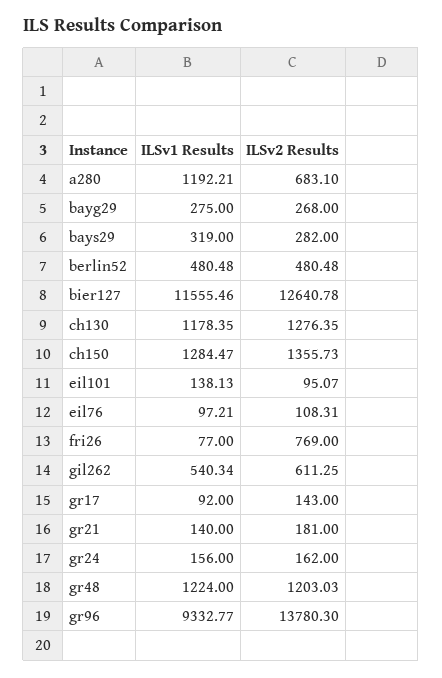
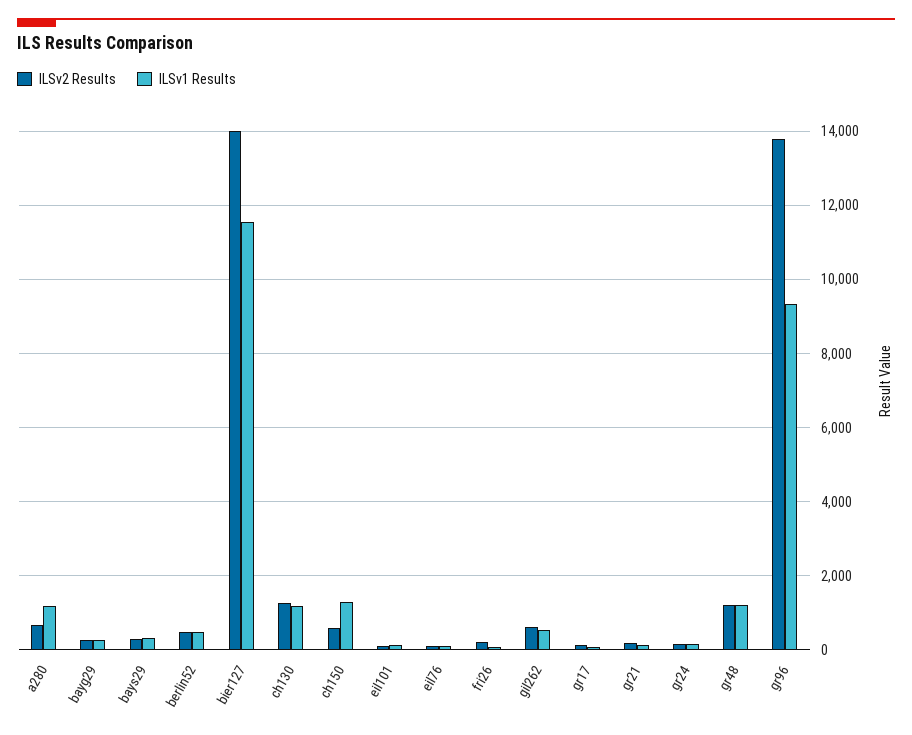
ILSv2 Results, bier127: 12640.78 -> 14000
ILSv2 Results, ch150: 1355.73 -> 600
ILSv2 Results, fri26: 769 -> 200

